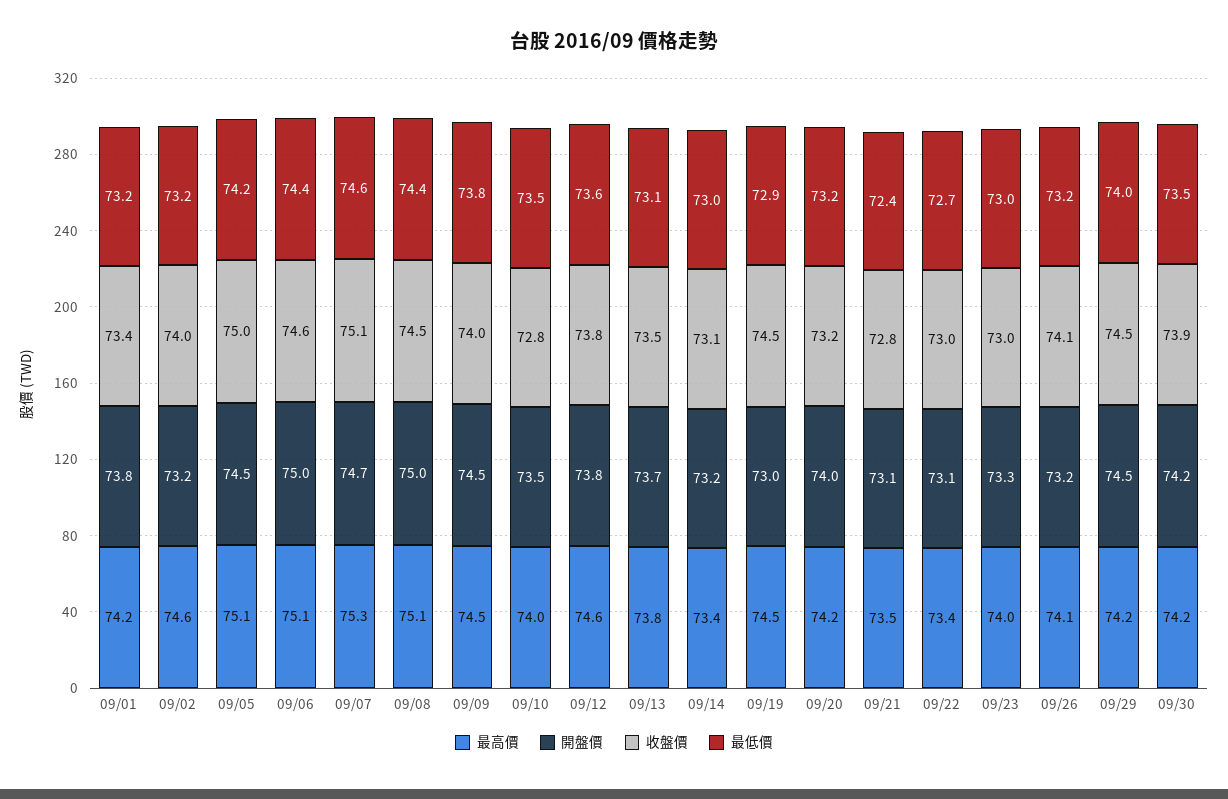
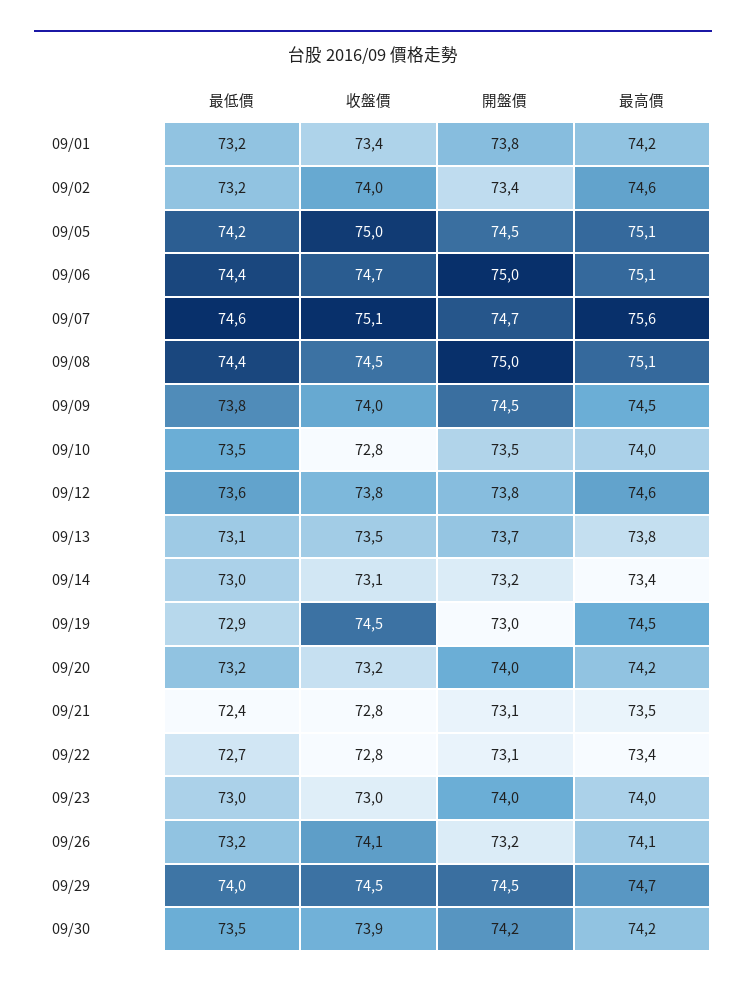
開盤價, 09/02: 73.2 -> 73.4
收盤價, 09/06: 74.6 -> 74.7
最高價, 09/07: 75.3 -> 75.6
收盤價, 09/22: 73 -> 72.8
開盤價, 09/23: 73.3 -> 74
最高價, 09/29: 74.2 -> 74.7

